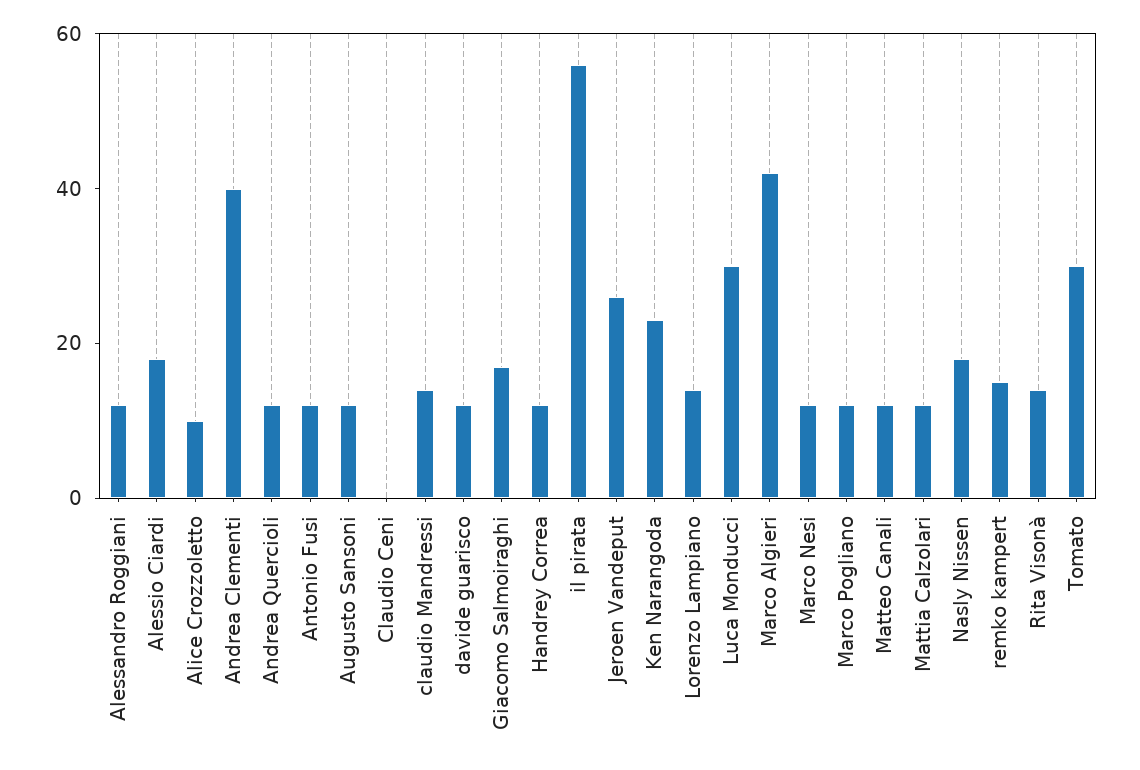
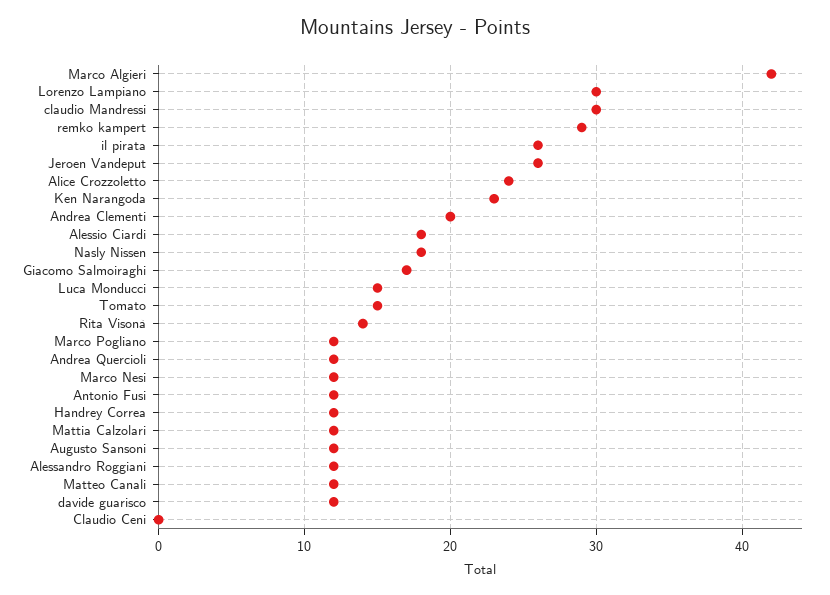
Alice Crozzoletto: 10 -> 24
Andrea Clementi: 40 -> 20
claudio Mandressi: 15 -> 30
il pirata: 55 -> 26
Lorenzo Lampiano: 15 -> 30
Luca Monducci: 30 -> 15
remko kampert: 15 -> 29
Tomato: 30 -> 15

